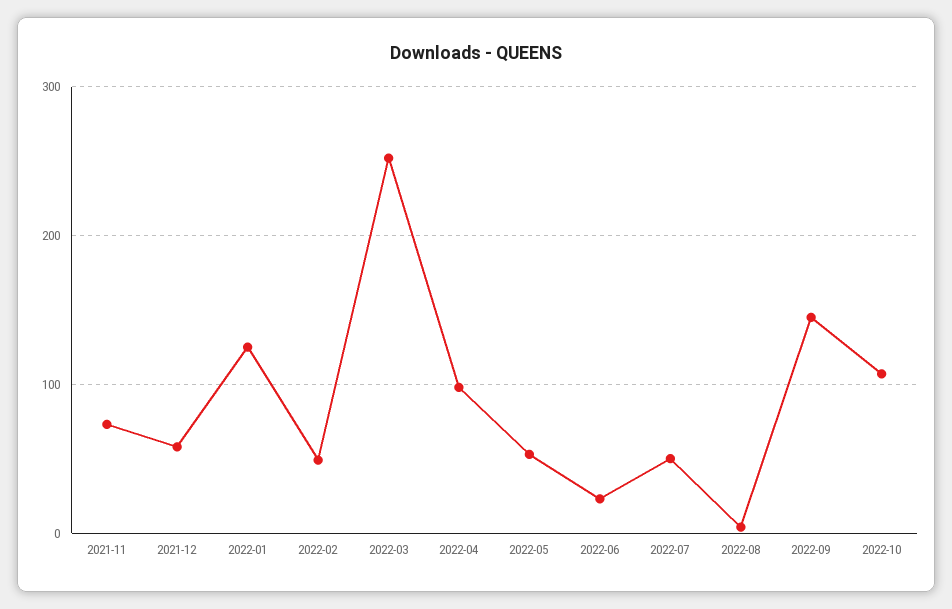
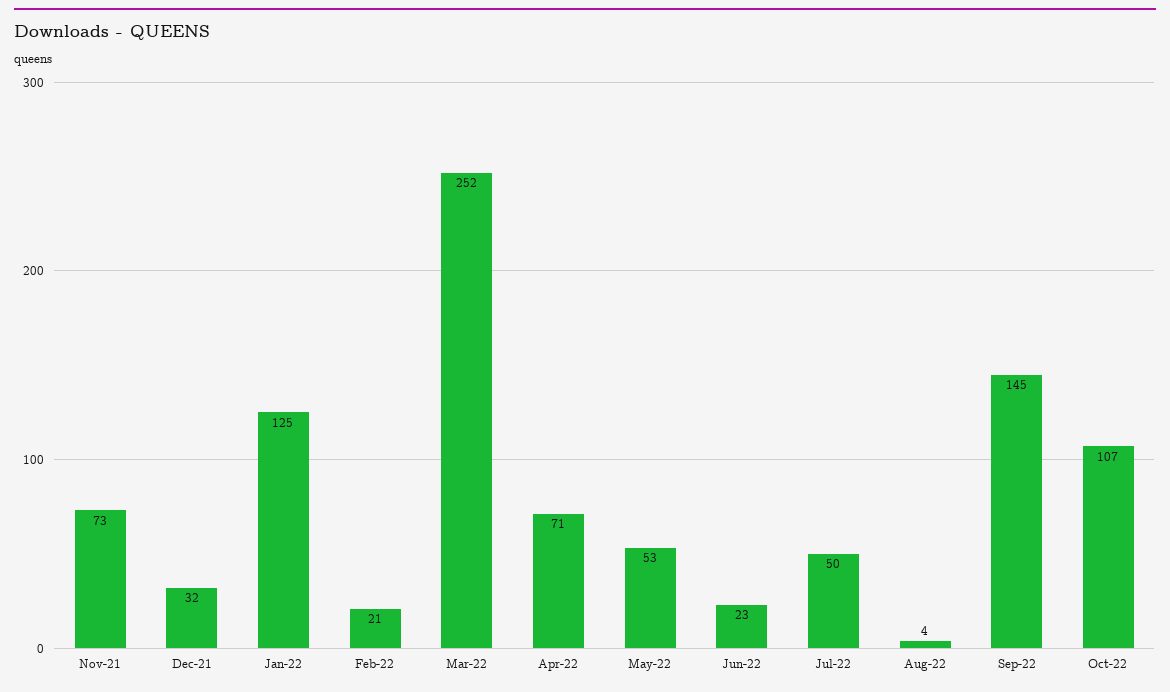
2021-12: 60 -> 32
2022-02: 50 -> 21
2022-04: 100 -> 71

